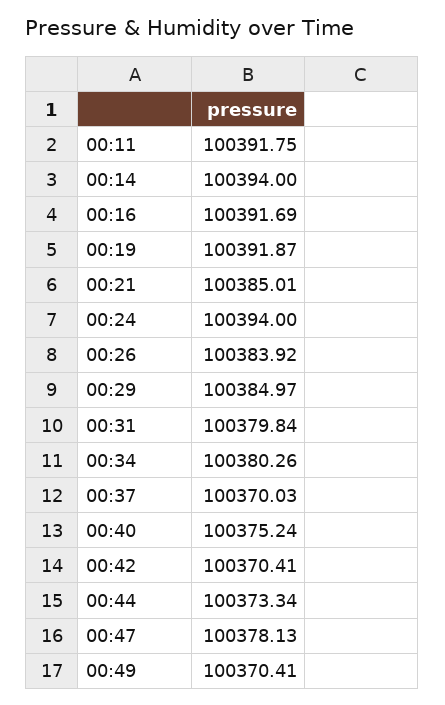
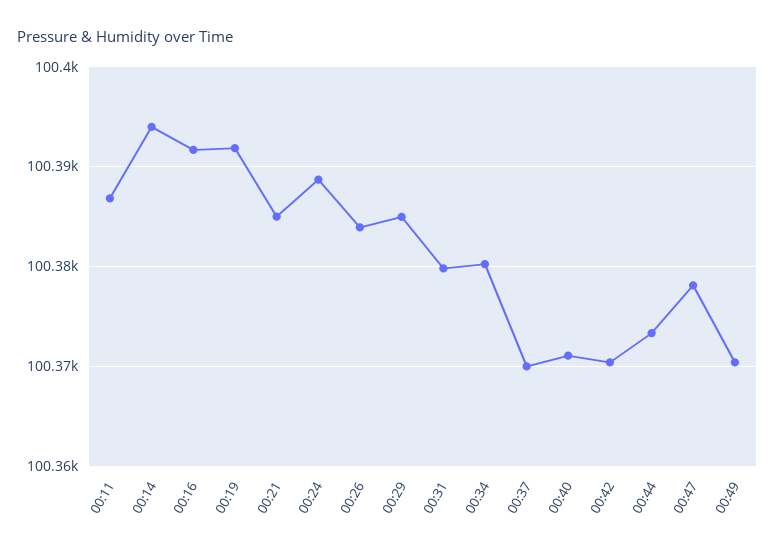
00:11: 100391.75 -> 100387
00:24: 100394 -> 100389
00:40: 100375.24 -> 100371

